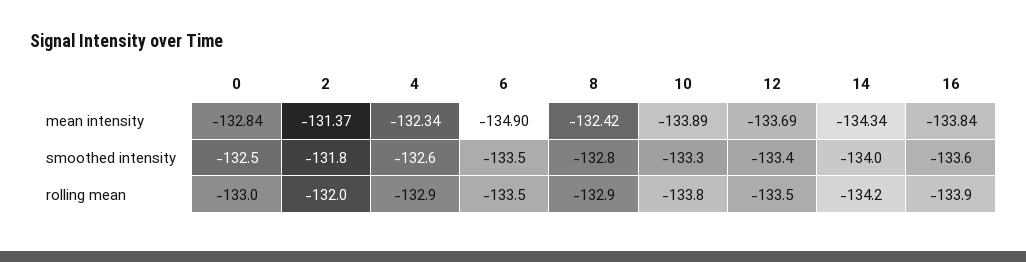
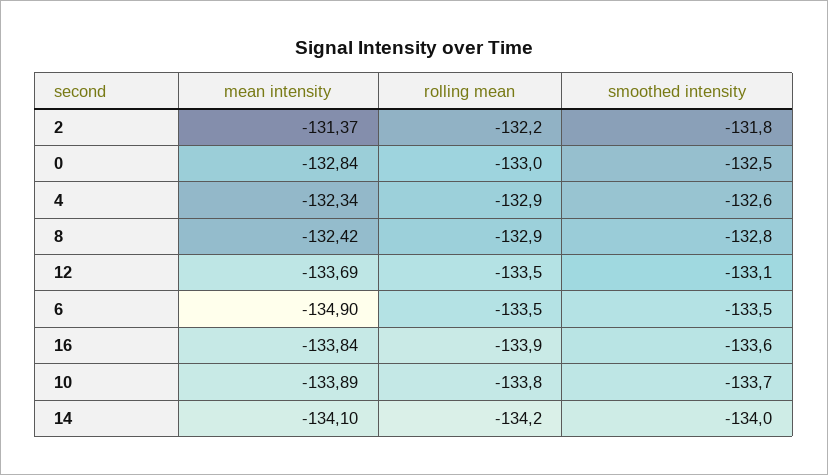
14, mean intensity: -134.34 -> -134.1
10, smoothed intensity: -133.3 -> -133.7
12, smoothed intensity: -133.4 -> -133.1
2, rolling mean: -132 -> -132.2

